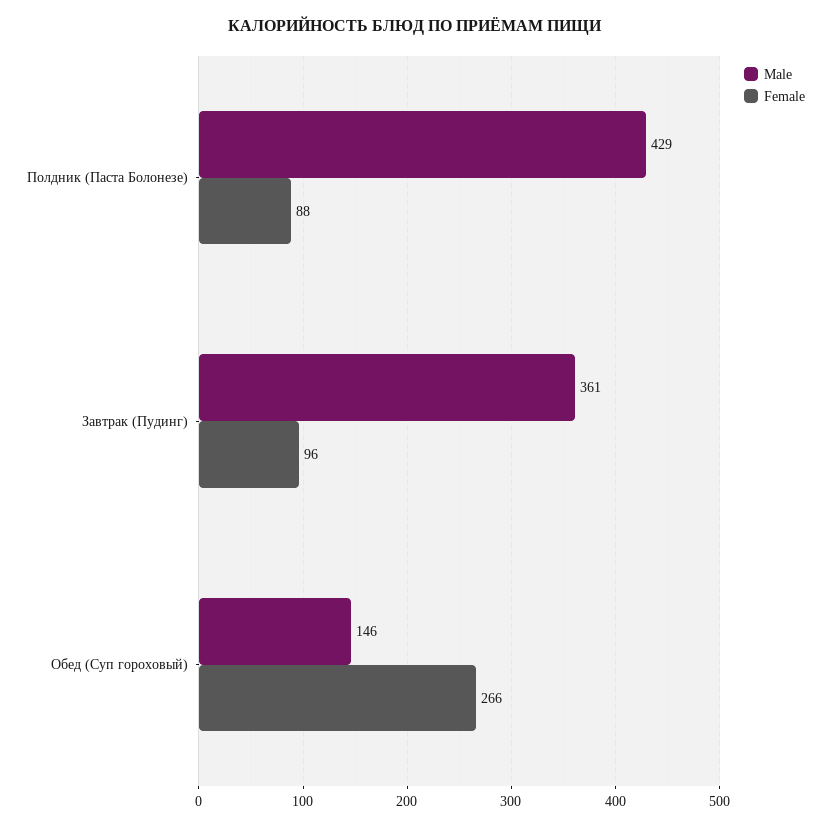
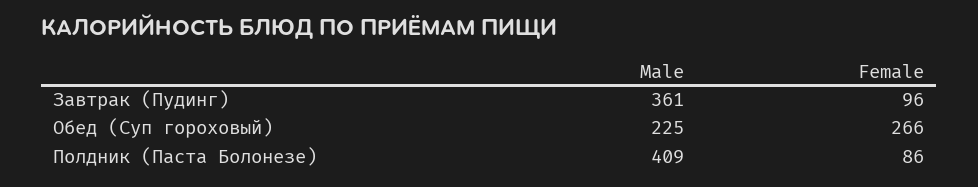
Male, Полдник (Паста Болонезе): 429 -> 409
Female, Полдник (Паста Болонезе): 88 -> 86
Male, Обед (Суп гороховый): 146 -> 225

